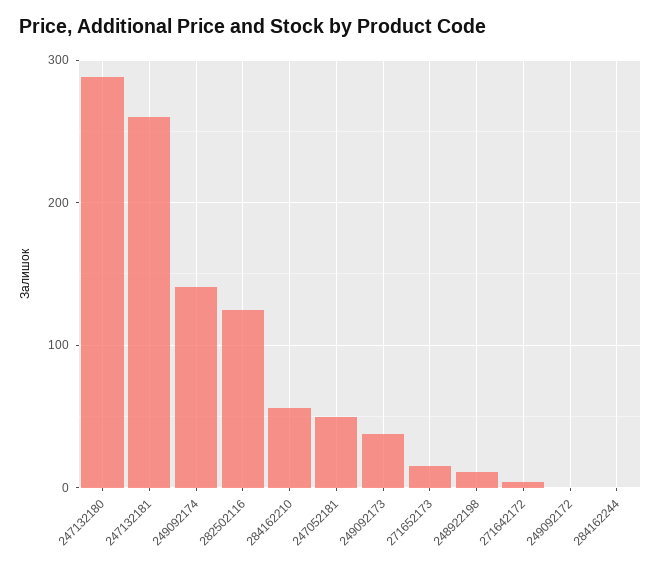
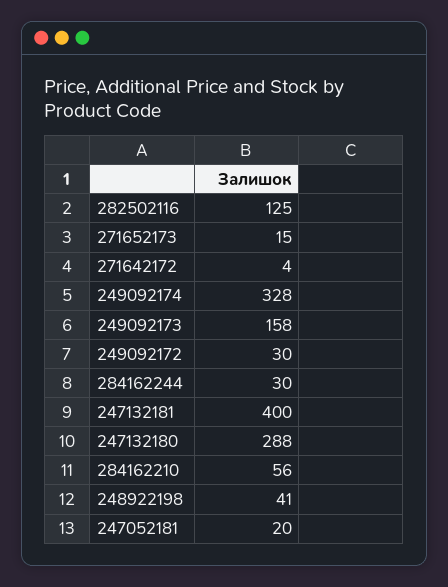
247132181: 260 -> 400
249092174: 140 -> 328
247052181: 50 -> 20
249092173: 40 -> 158
248922198: 10 -> 41
249092172: 0 -> 30
284162244: 0 -> 30

